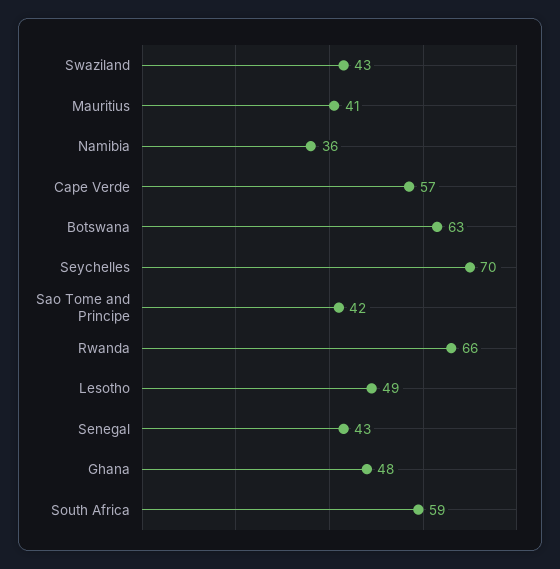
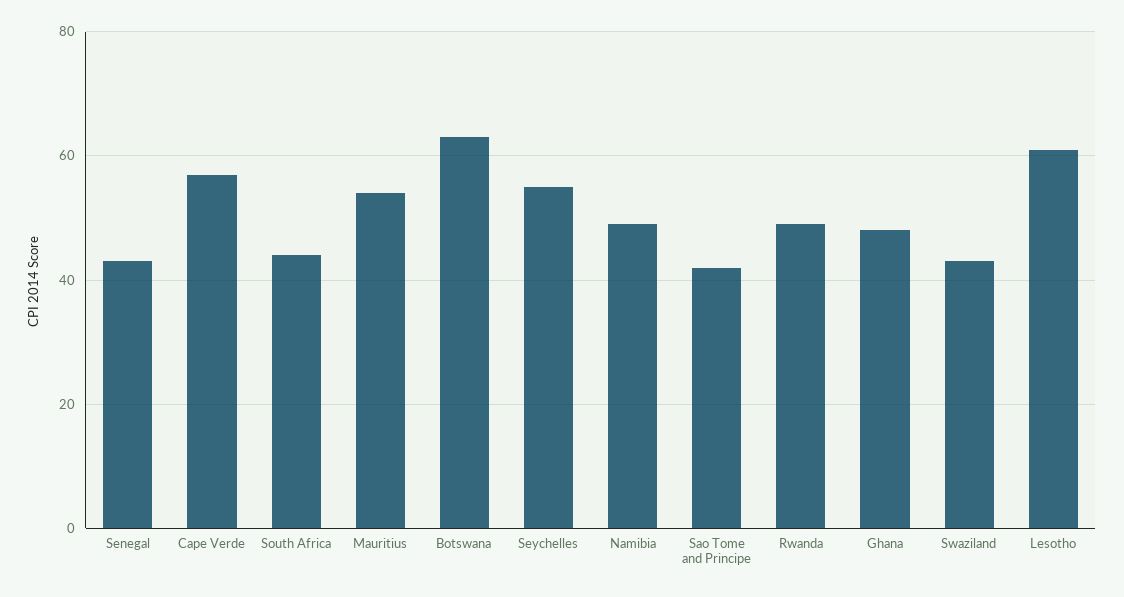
Mauritius: 41 -> 55
Namibia: 36 -> 50
Seychelles: 70 -> 55
Rwanda: 66 -> 50
Lesotho: 49 -> 60
South Africa: 59 -> 45

